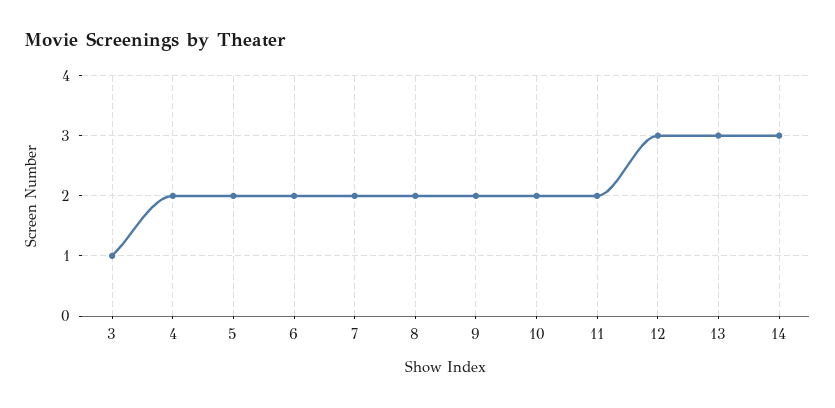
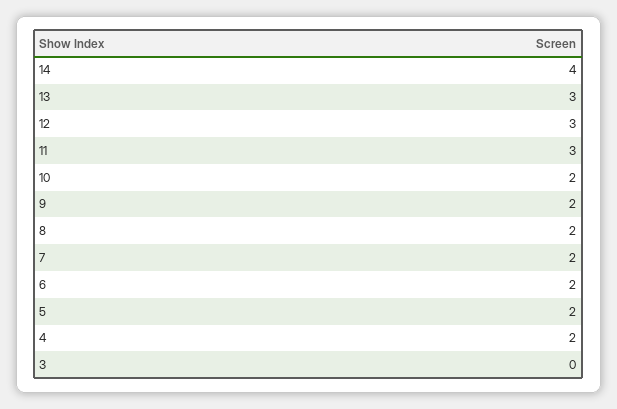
3: 1 -> 0
11: 2 -> 3
14: 3 -> 4

